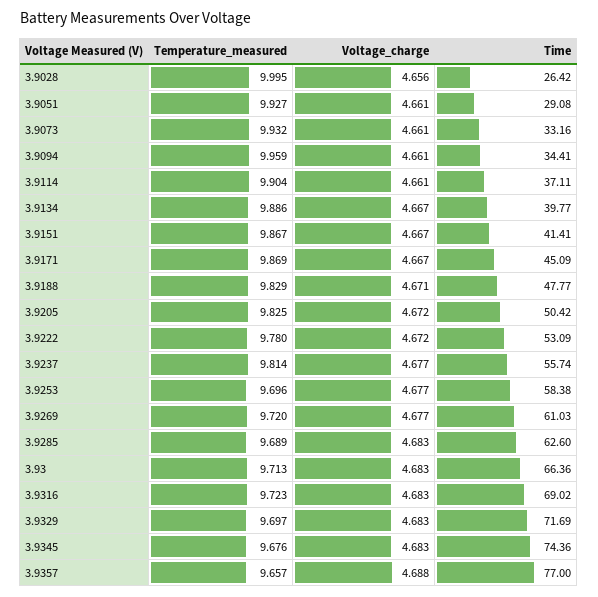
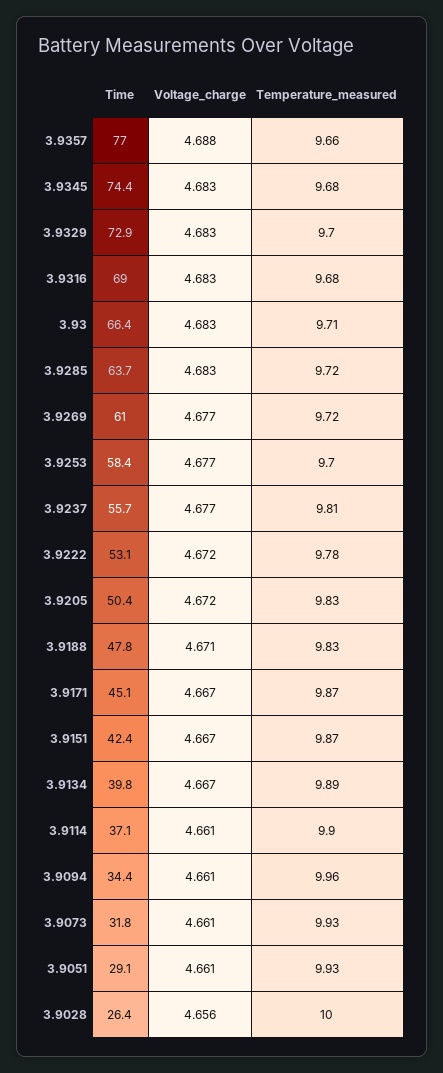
Time, 3.9073: 33.16 -> 31.8
Time, 3.9151: 41.41 -> 42.4
Temperature_measured, 3.9285: 9.689 -> 9.72
Time, 3.9285: 62.6 -> 63.7
Temperature_measured, 3.9316: 9.723 -> 9.68
Time, 3.9329: 71.69 -> 72.9

